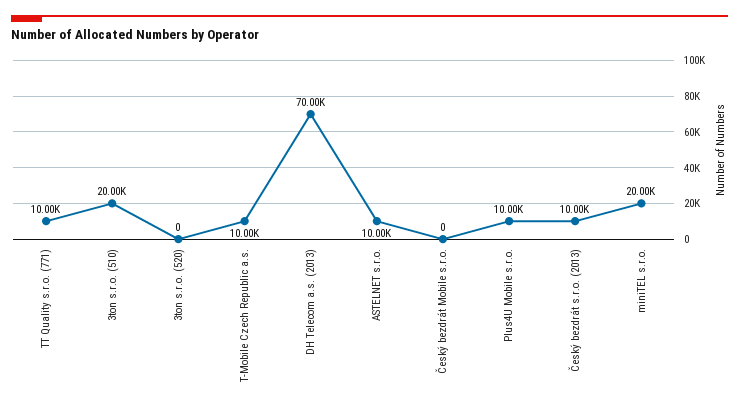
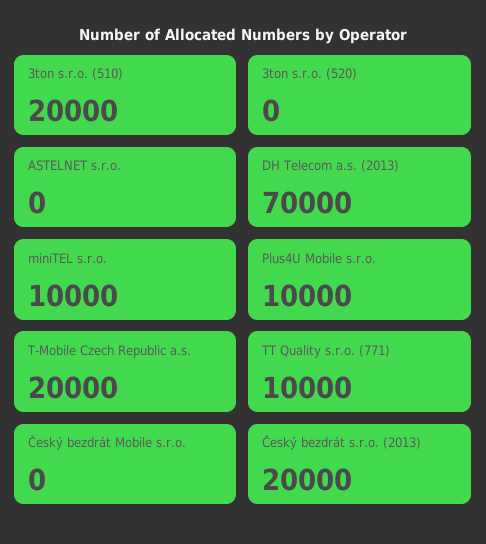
T-Mobile Czech Republic a.s.: 10000 -> 20000
ASTELNET s.r.o.: 10000 -> 0
Český bezdrát s.r.o. (2013): 10000 -> 20000
miniTEL s.r.o.: 20000 -> 10000

